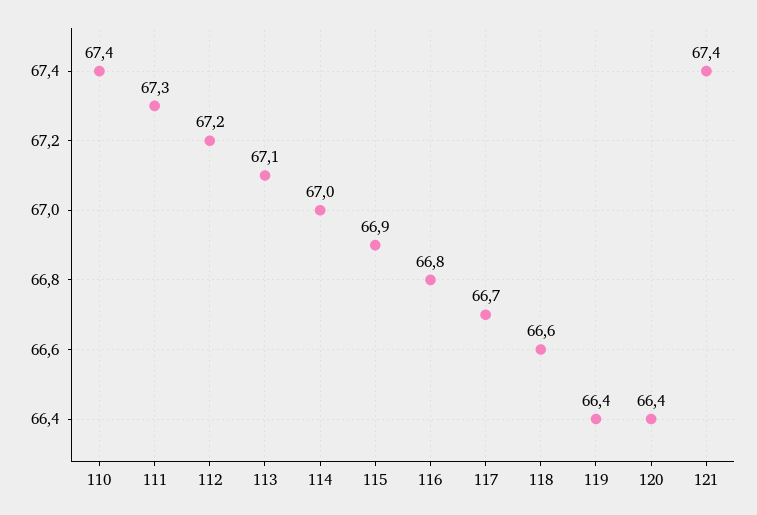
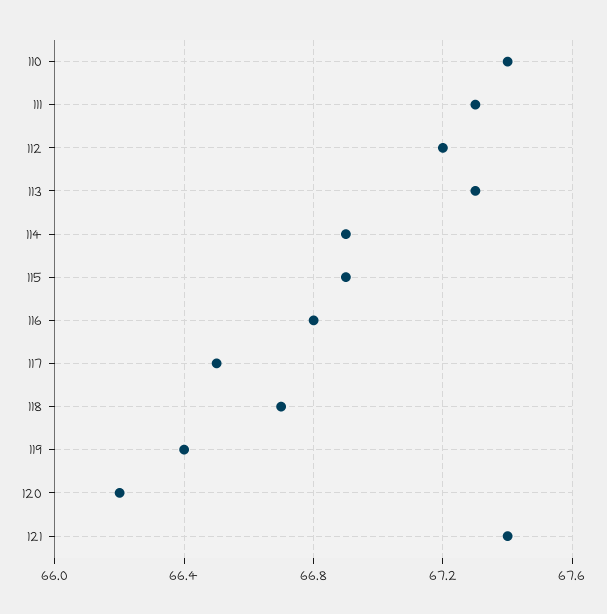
113: 67.1 -> 67.3
114: 67 -> 66.9
117: 66.7 -> 66.5
118: 66.6 -> 66.7
120: 66.4 -> 66.2

